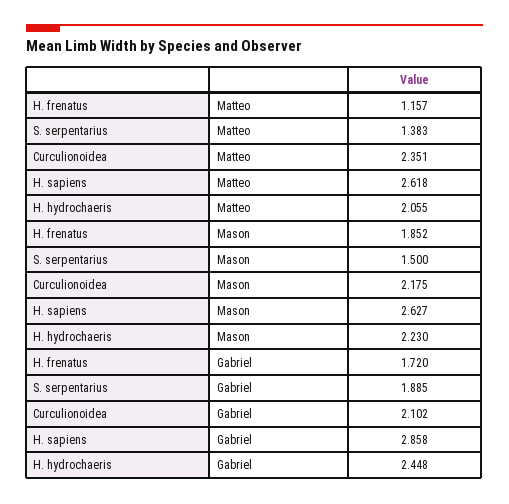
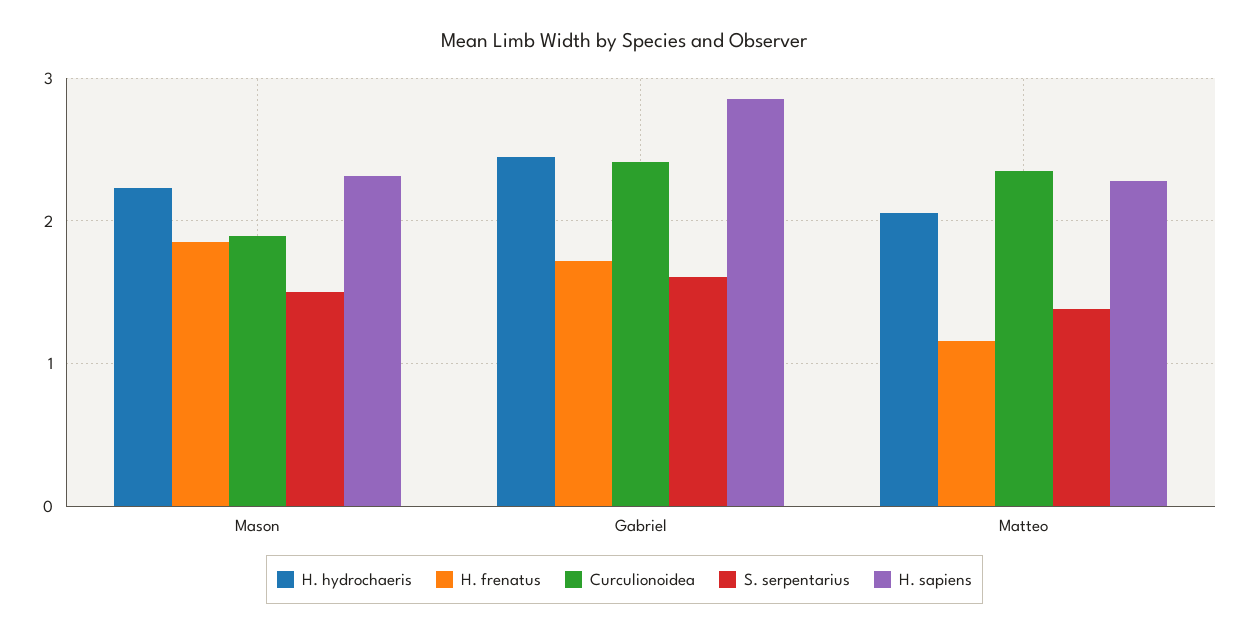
H. sapiens, Matteo: 2.618 -> 2.3
Curculionoidea, Mason: 2.175 -> 1.9
H. sapiens, Mason: 2.627 -> 2.3
S. serpentarius, Gabriel: 1.885 -> 1.6
Curculionoidea, Gabriel: 2.102 -> 2.4

